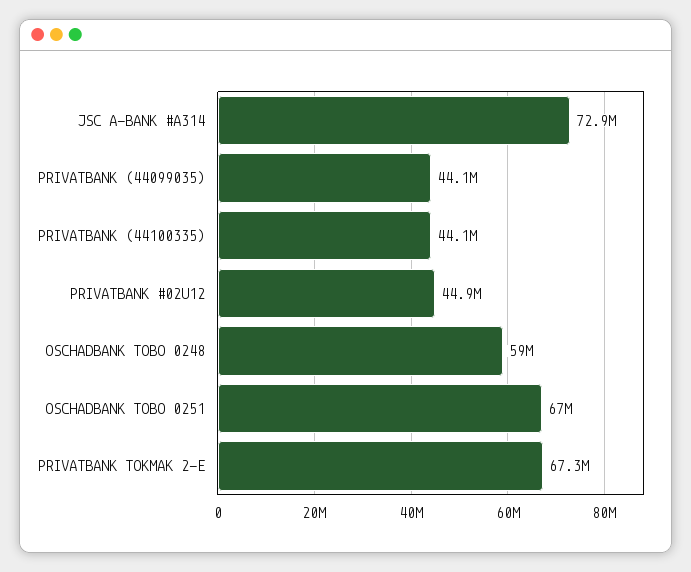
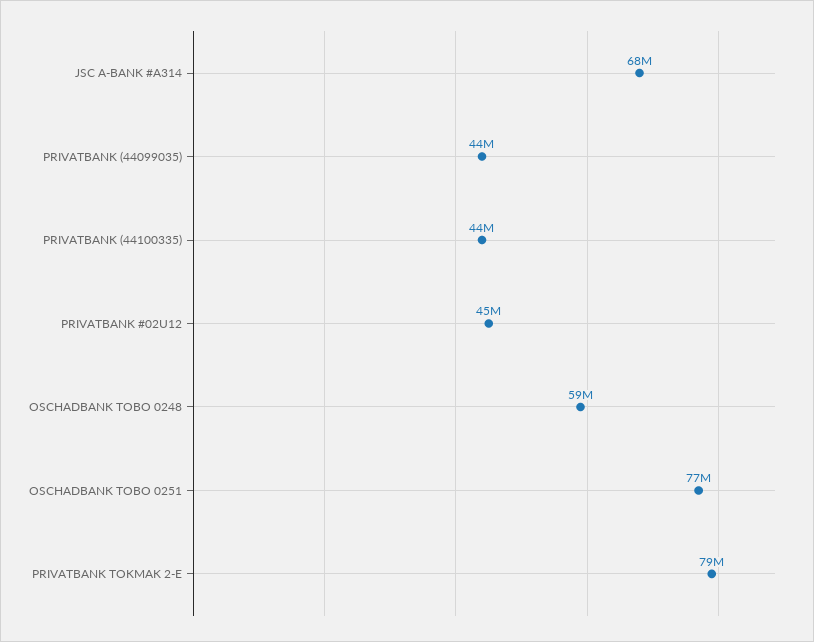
JSC A-BANK #A314: 72900000 -> 68000000
OSCHADBANK TOBO 0251: 67000000 -> 77000000
PRIVATBANK TOKMAK 2-E: 67300000 -> 79000000

